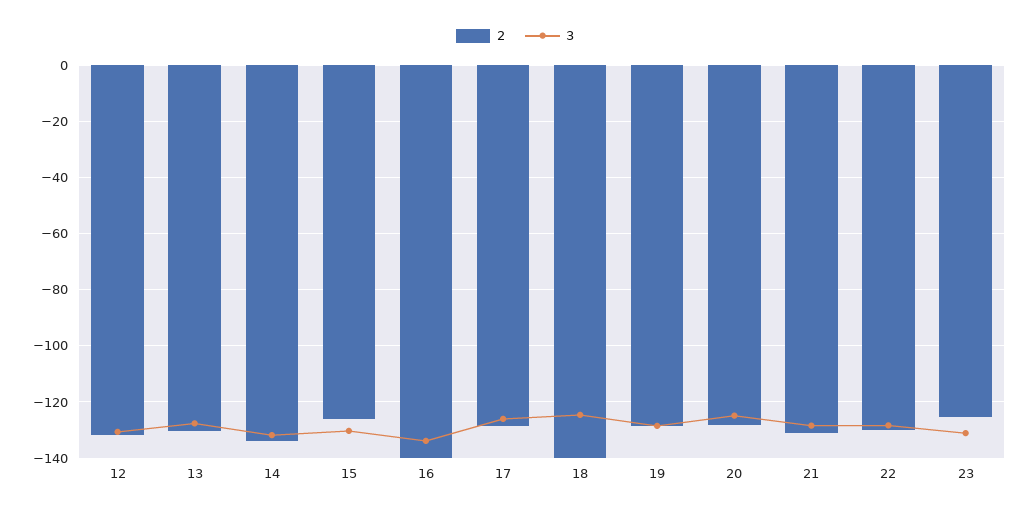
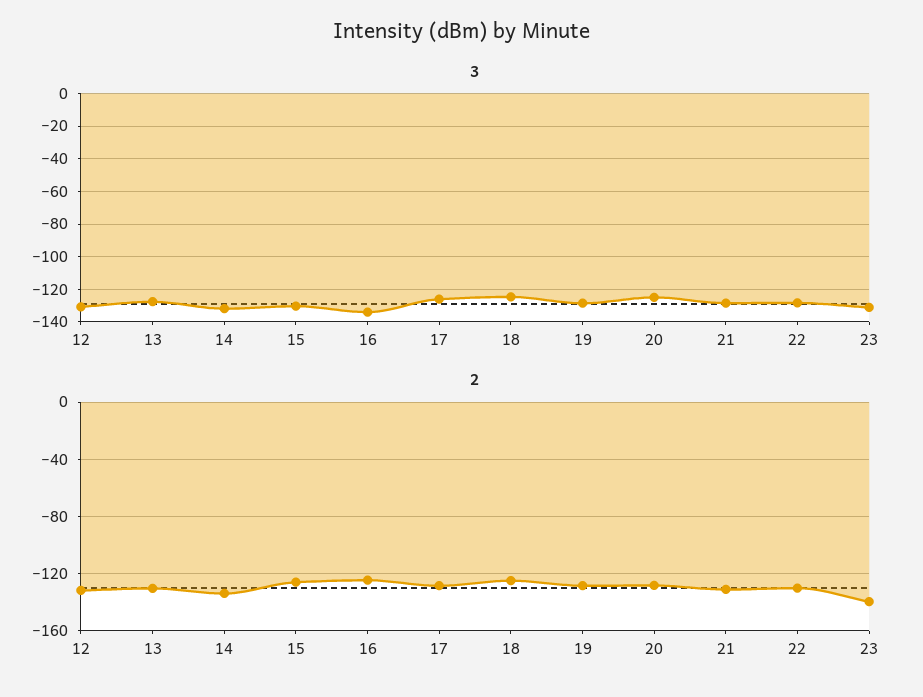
2, 16: -140 -> -125
2, 18: -140 -> -125
2, 23: -125 -> -140

